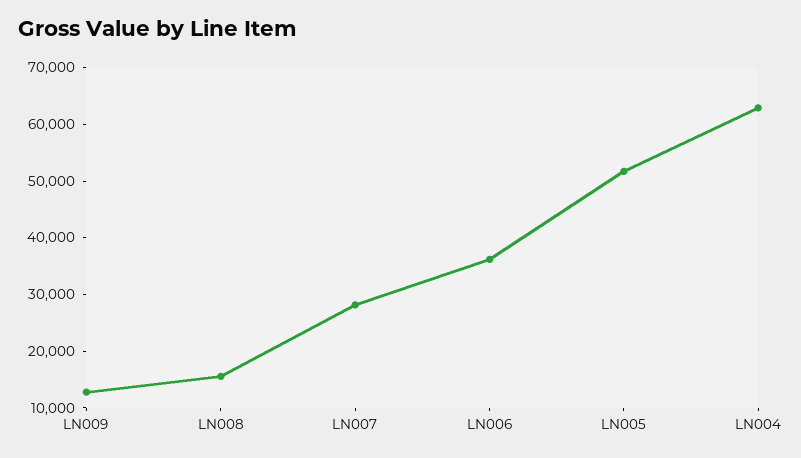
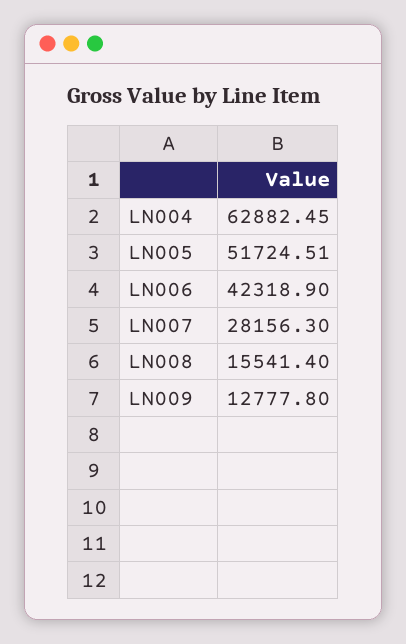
LN006: 36000 -> 42318.9

